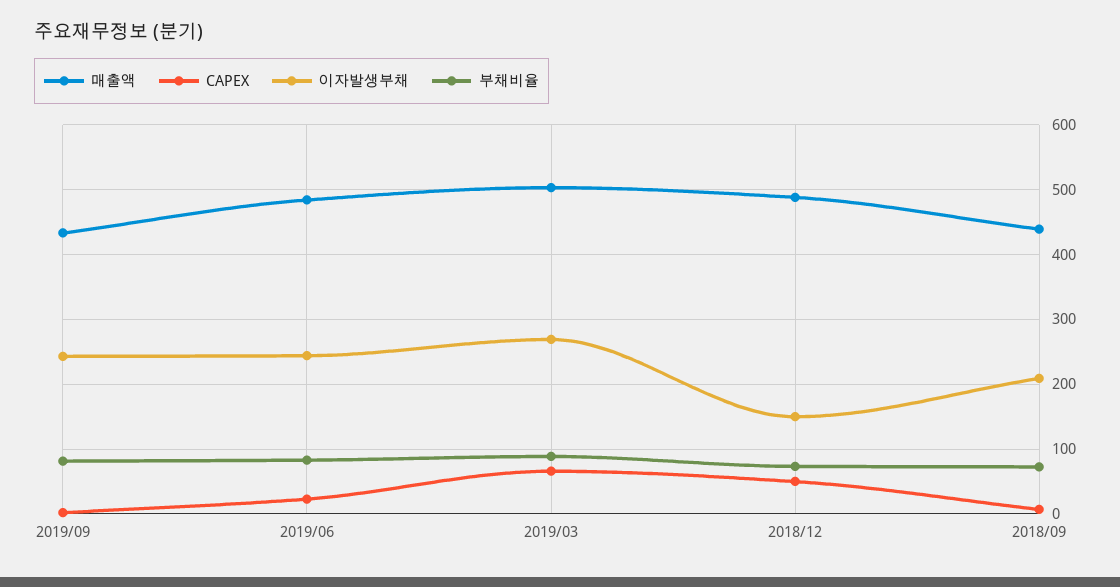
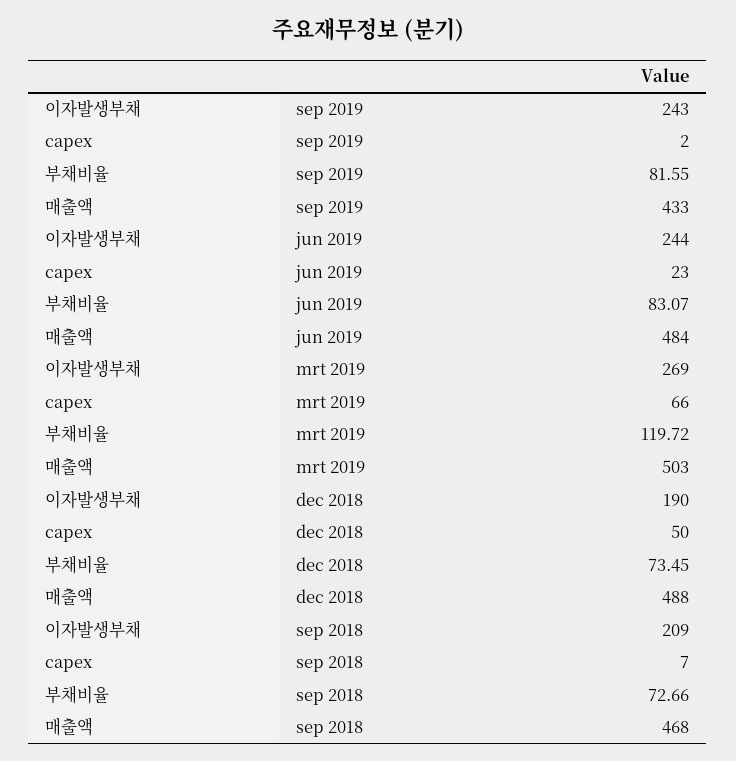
부채비율, 2019/03: 90 -> 119.72
이자발생부채, 2018/12: 150 -> 190
매출액, 2018/09: 440 -> 468

